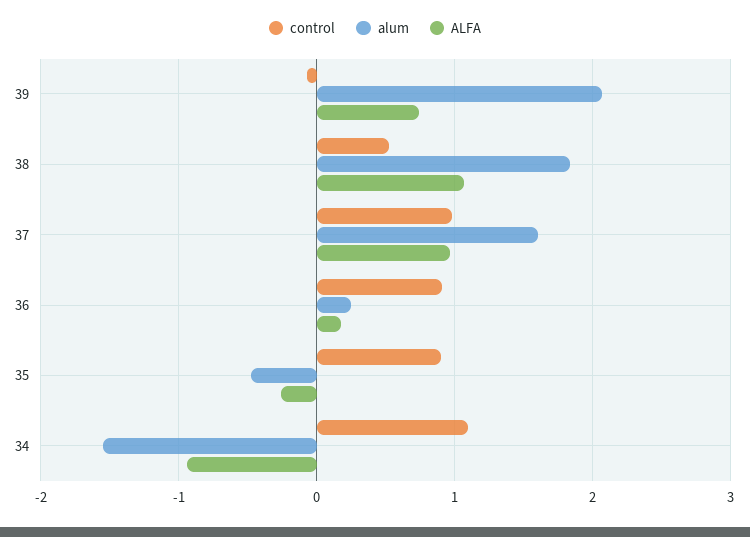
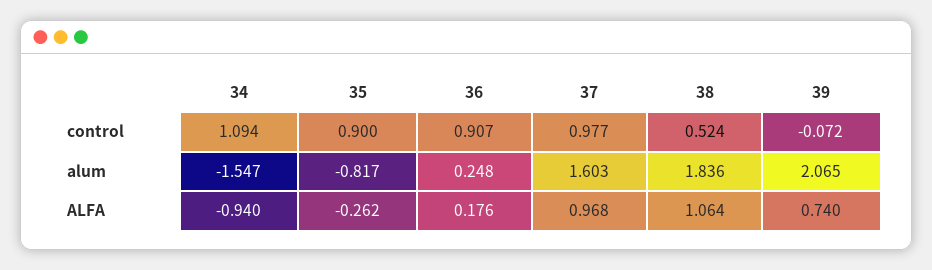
alum, 35: -0.5 -> -0.817

